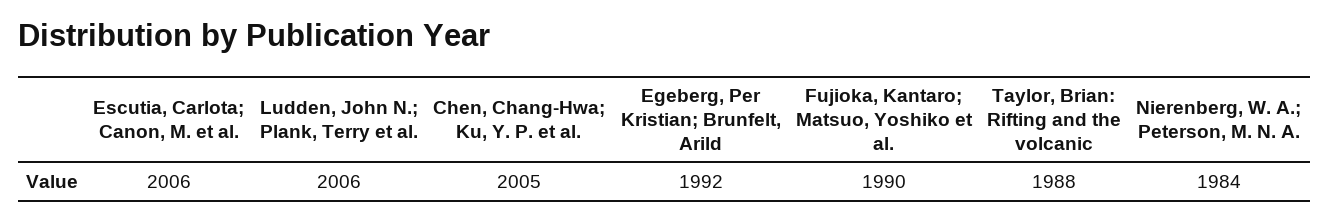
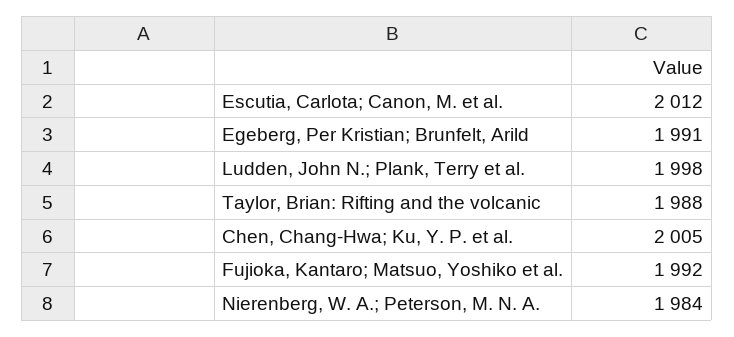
Escutia, Carlota; Canon, M. et al.: 2006 -> 2012
Ludden, John N.; Plank, Terry et al.: 2006 -> 1998
Egeberg, Per Kristian; Brunfelt, Arild: 1992 -> 1991
Fujioka, Kantaro; Matsuo, Yoshiko et al.: 1990 -> 1992

